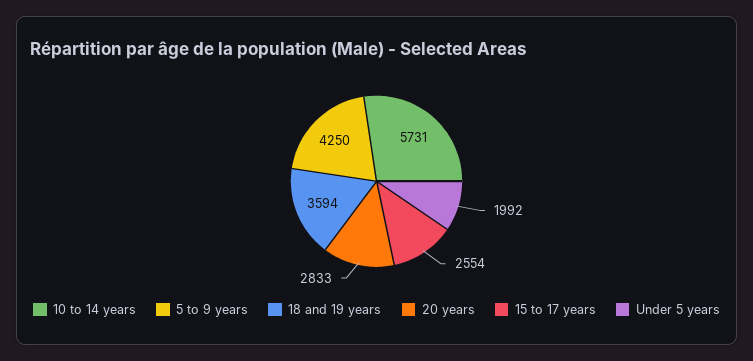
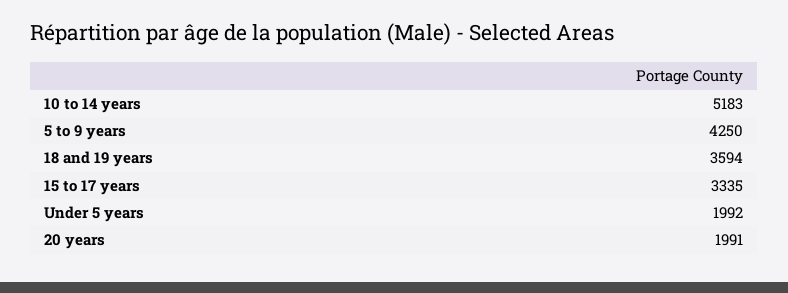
10 to 14 years: 5731 -> 5183
20 years: 2833 -> 1991
15 to 17 years: 2554 -> 3335

